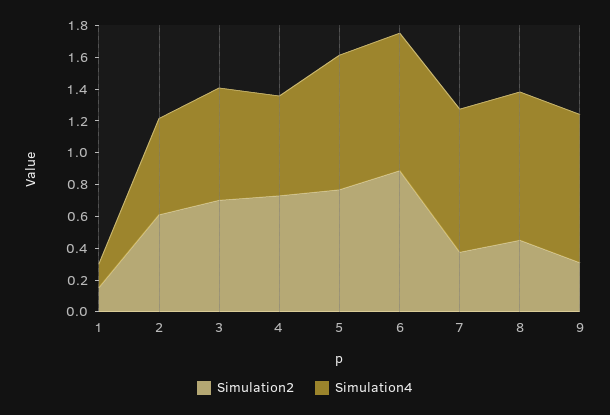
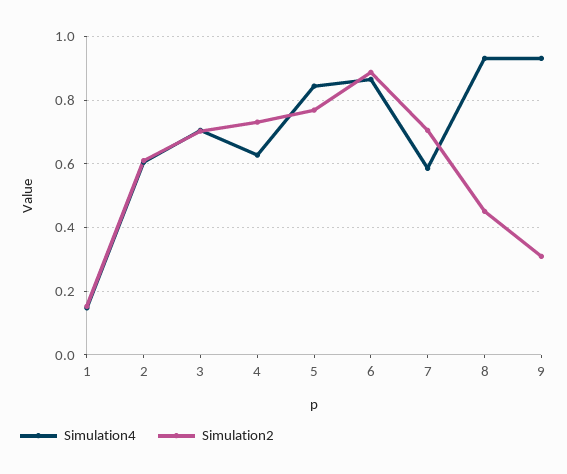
Simulation2, 7: 0.4 -> 0.7
Simulation4, 7: 0.9 -> 0.58

